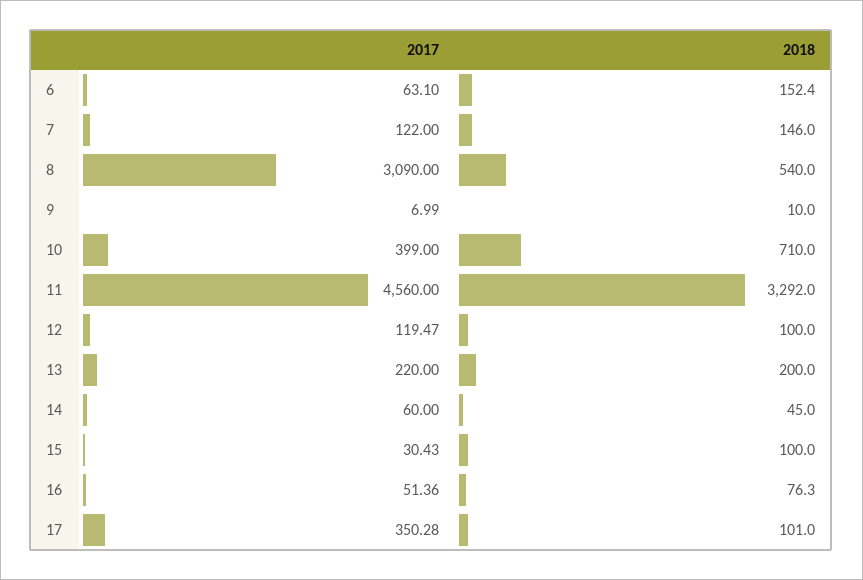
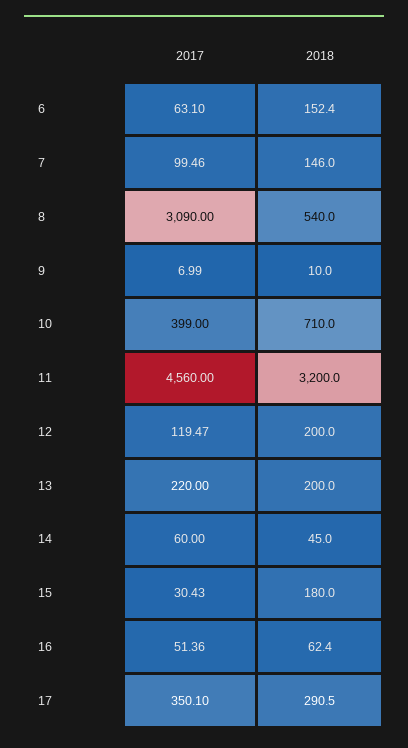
2017, 7: 122 -> 99.46
2018, 11: 3292 -> 3200
2018, 12: 100 -> 200
2018, 15: 100 -> 180
2018, 16: 76.3 -> 62.4
2017, 17: 350.28 -> 350.1
2018, 17: 101 -> 290.5

